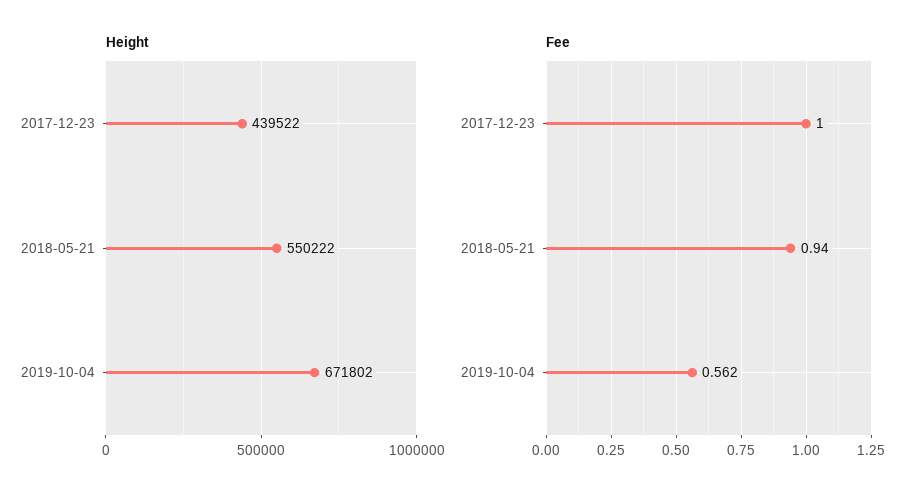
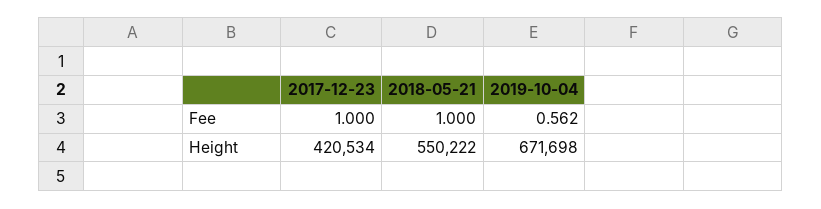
Height, 2017-12-23: 439522 -> 420534
Height, 2019-10-04: 671802 -> 671698
Fee, 2018-05-21: 0.94 -> 1

